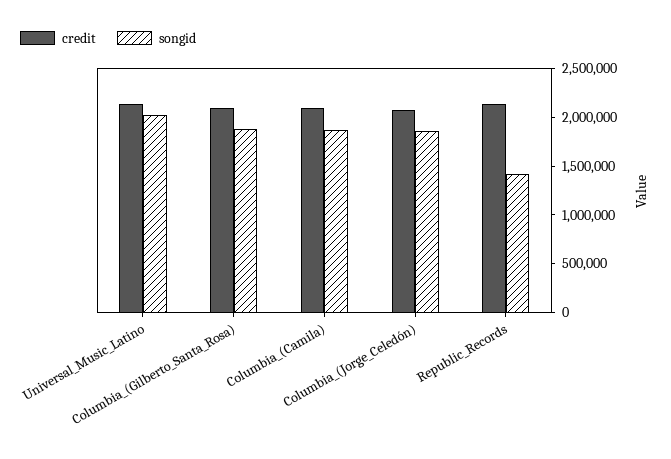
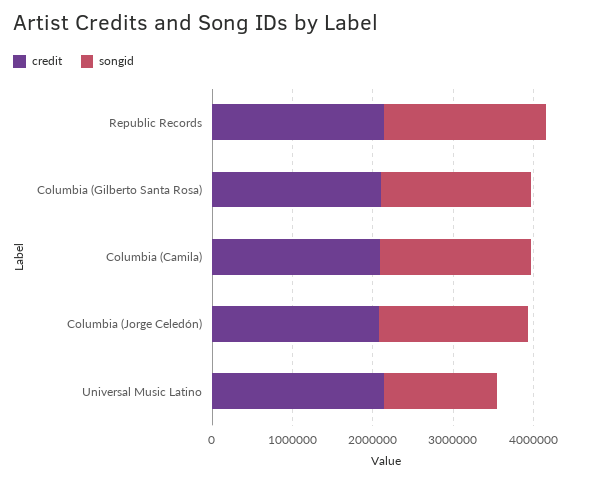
songid, Universal_Music_Latino: 2000000 -> 1400000
songid, Republic_Records: 1400000 -> 2000000

